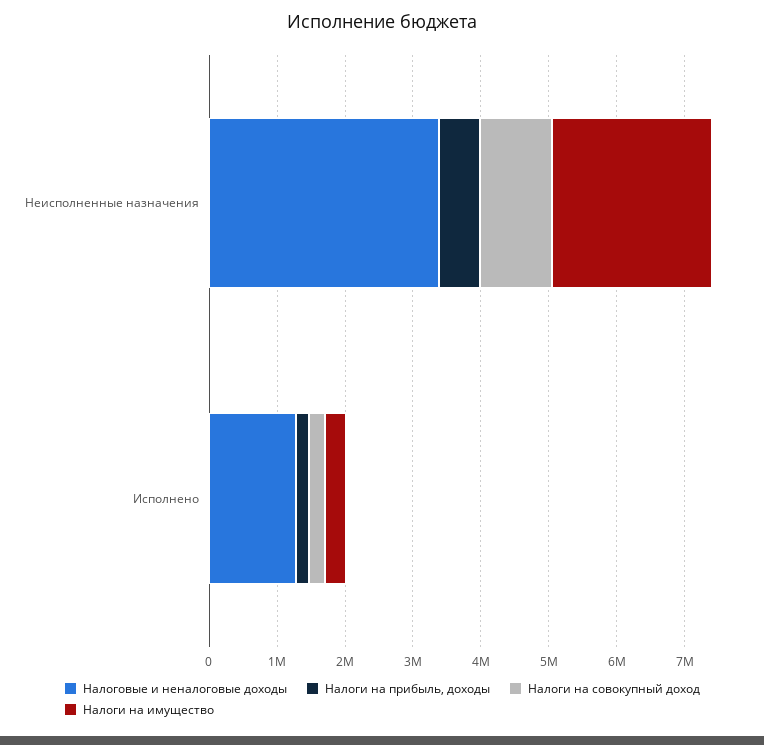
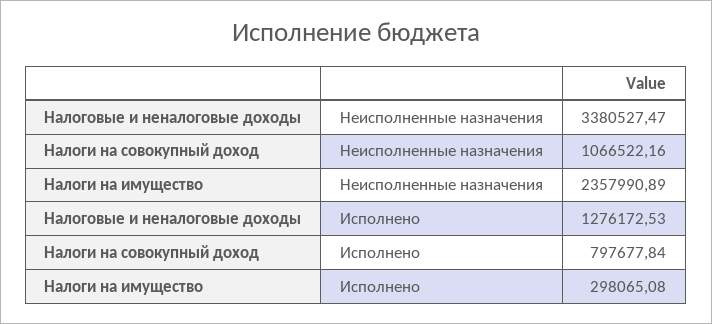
Налоги на прибыль, доходы, Неисполненные назначения: 600000 -> none
Налоги на прибыль, доходы, Исполнено: 200000 -> none
Налоги на совокупный доход, Исполнено: 200000 -> 797677.84

